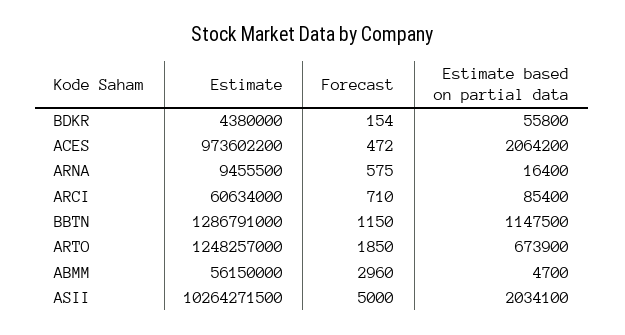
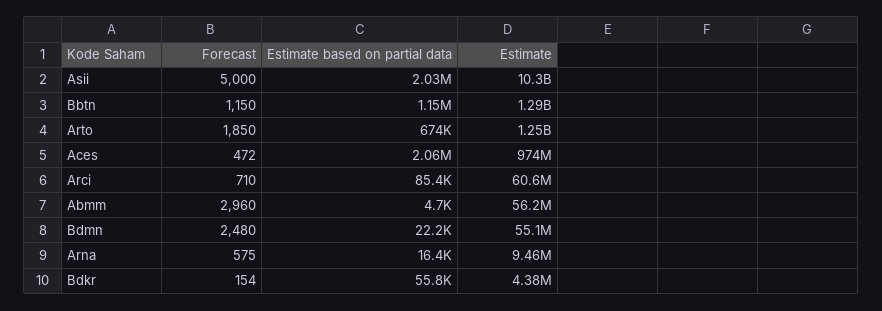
Forecast, Bdmn: none -> 2480
Estimate based on partial data, Bdmn: none -> 22200
Estimate, Bdmn: none -> 55100000

